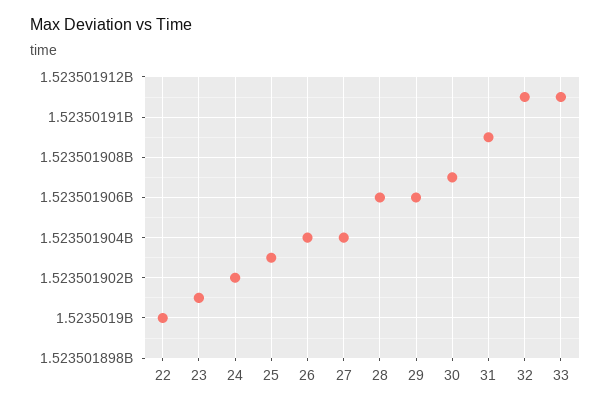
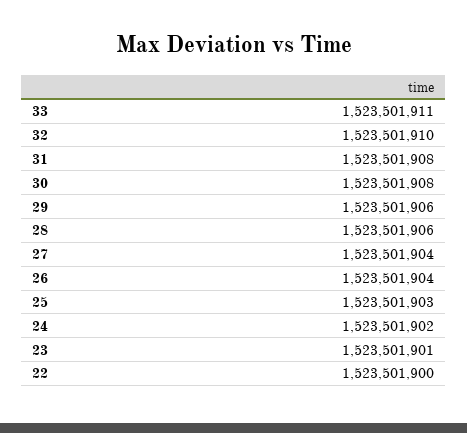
30: 1523501907 -> 1523501908
31: 1523501909 -> 1523501908
32: 1523501911 -> 1523501910

